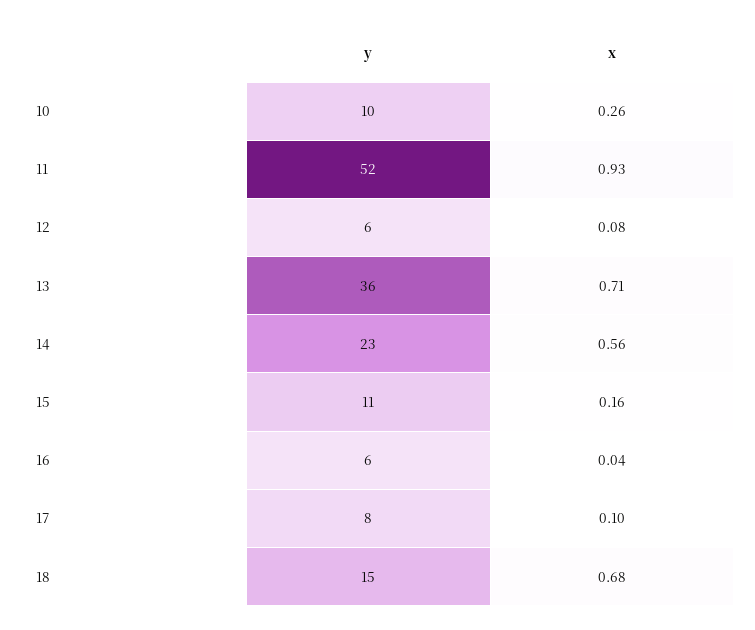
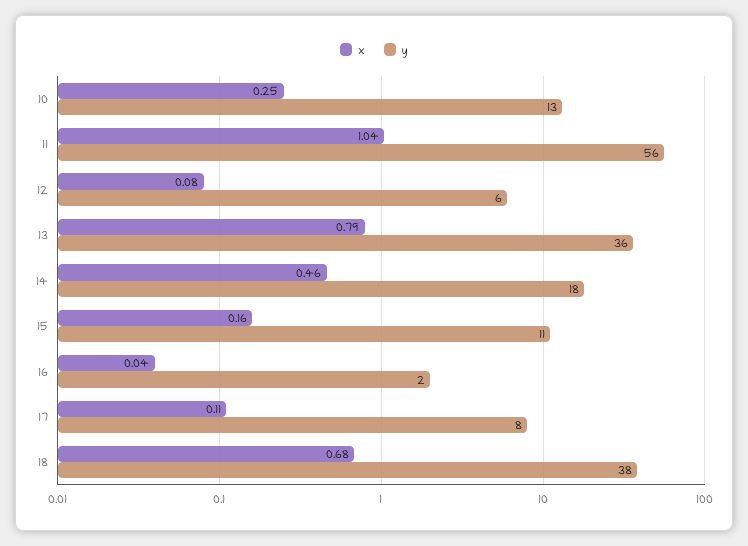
y, 10: 10 -> 13
x, 10: 0.26 -> 0.25
y, 11: 52 -> 56
x, 11: 0.93 -> 1.04
x, 13: 0.71 -> 0.79
y, 14: 23 -> 18
x, 14: 0.56 -> 0.46
y, 16: 6 -> 2
x, 17: 0.1 -> 0.11
y, 18: 15 -> 38

